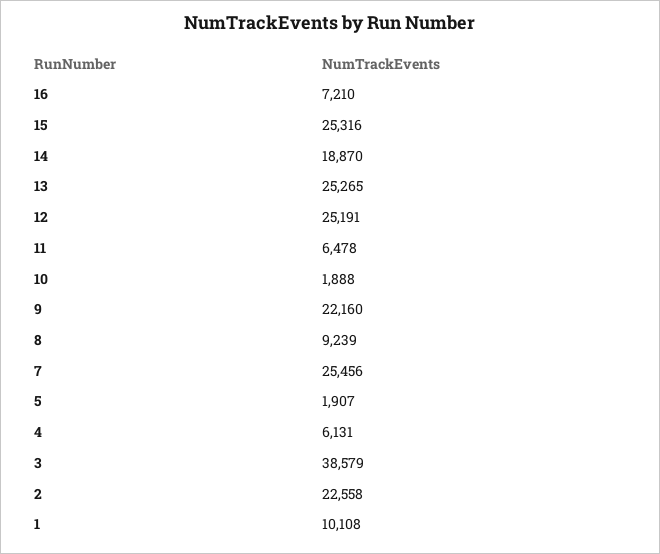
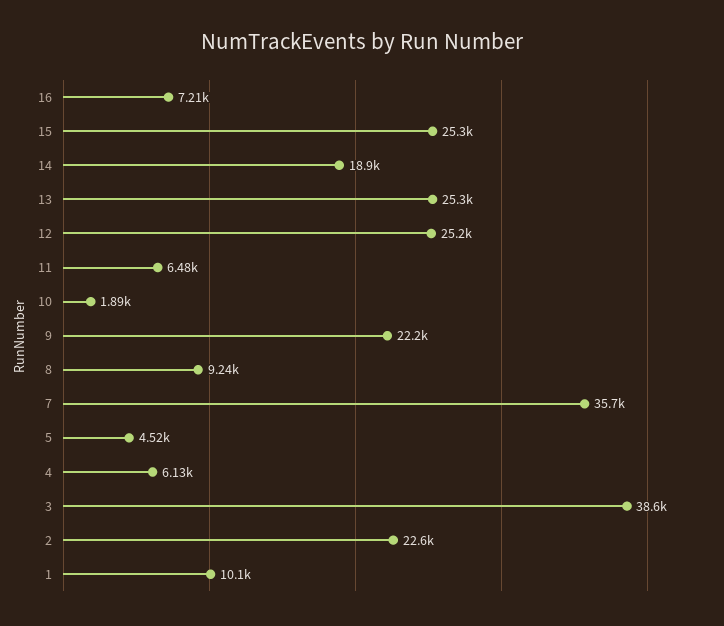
7: 25456 -> 35700
5: 1907 -> 4520

